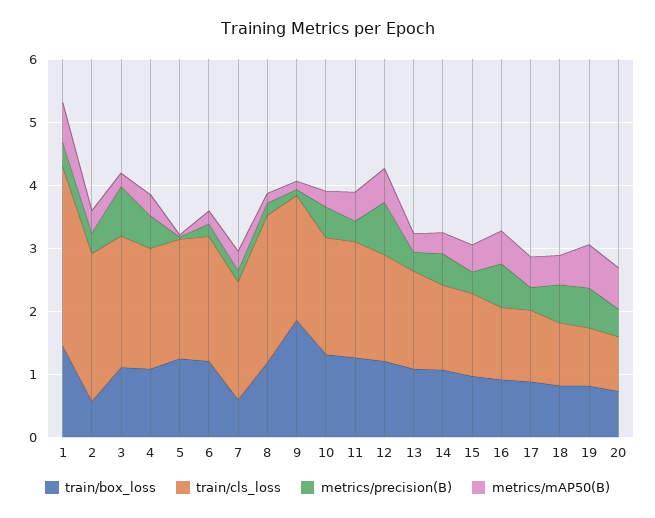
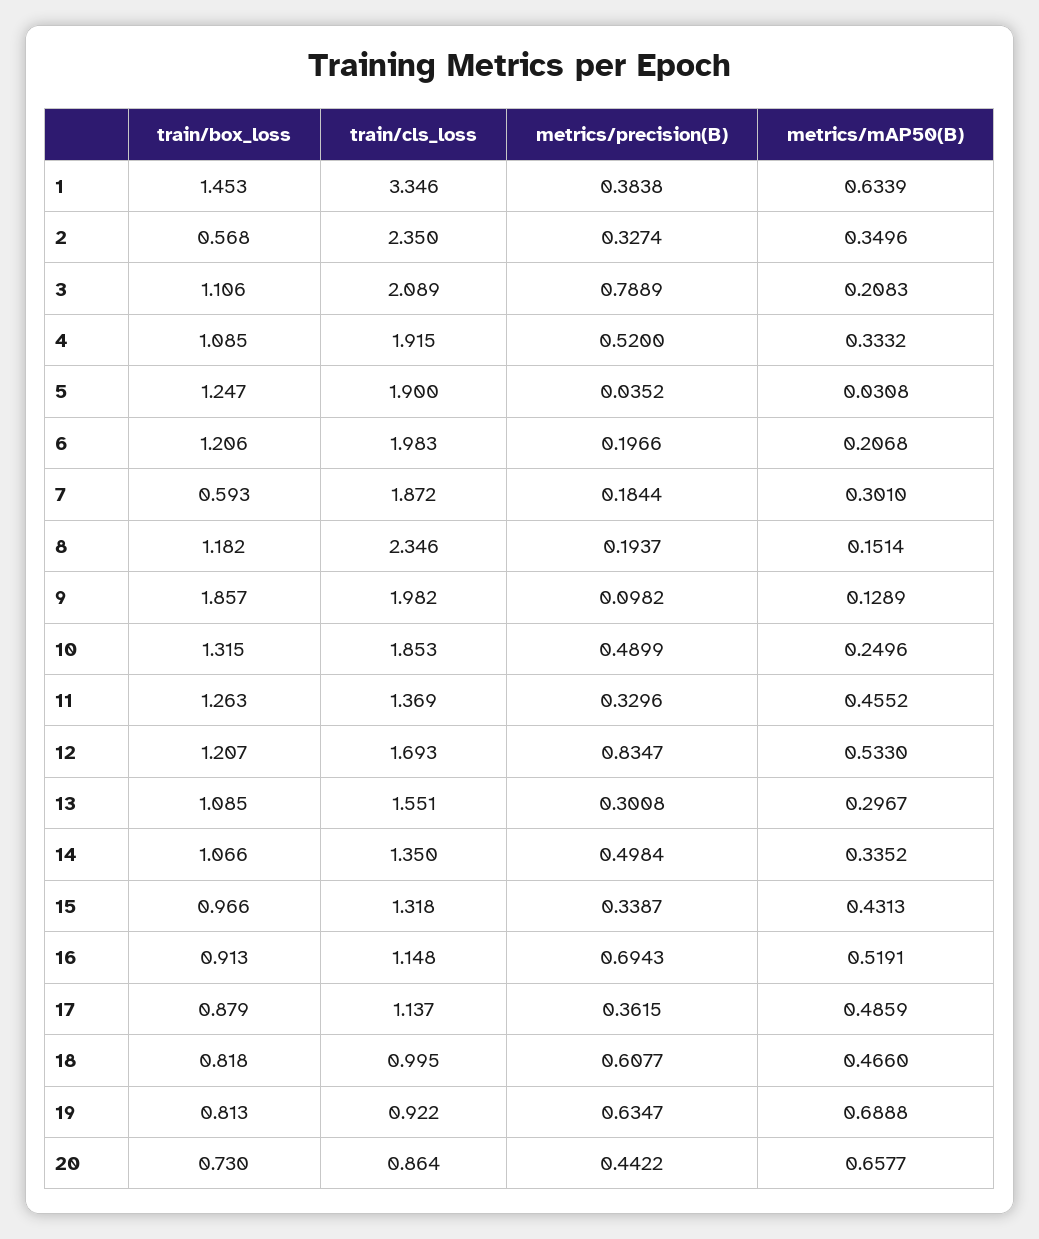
train/cls_loss, 1: 2.8 -> 3.346
train/cls_loss, 11: 1.8 -> 1.369

